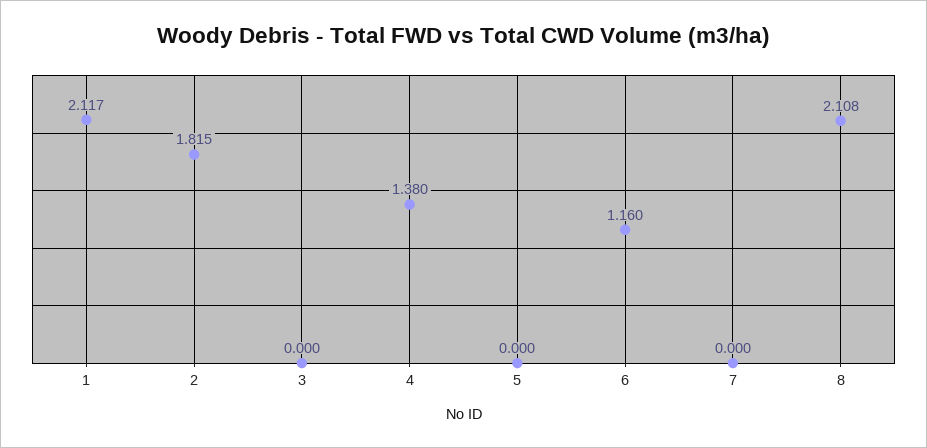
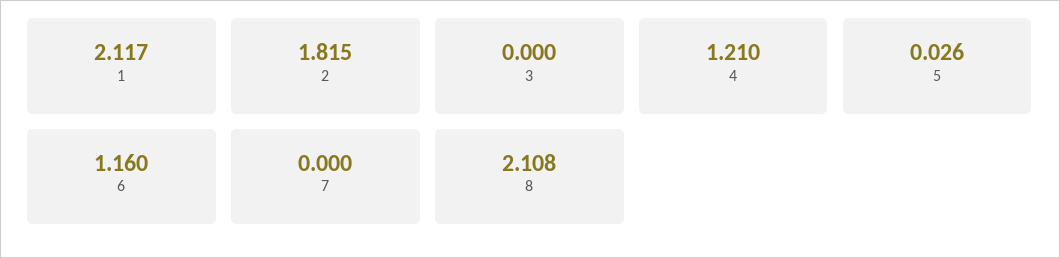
4: 1.38 -> 1.21
5: 0 -> 0.026

